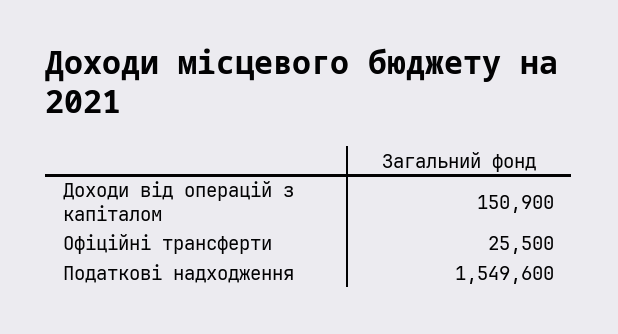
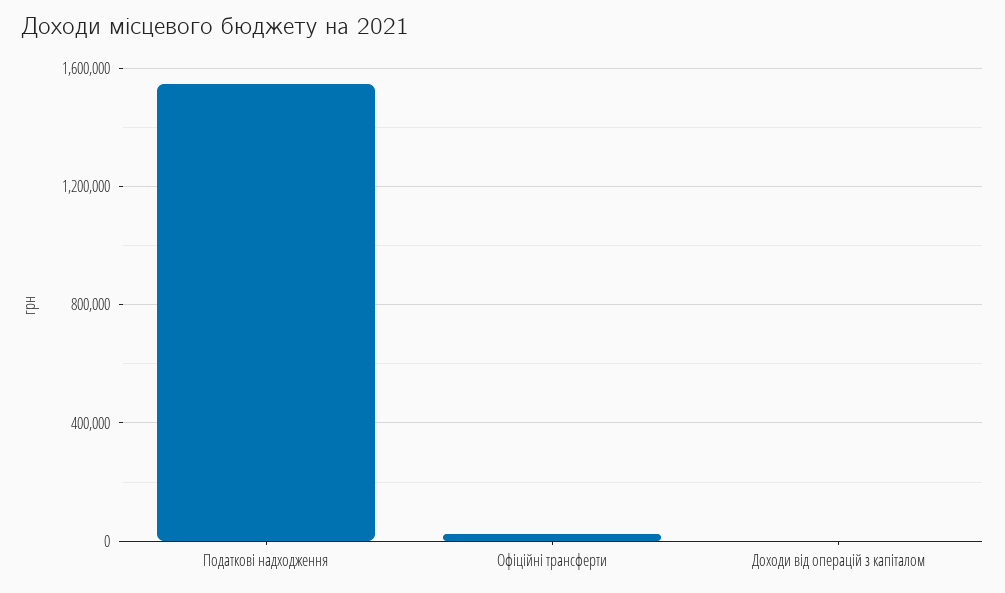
Доходи від операцій з капіталом: 150900 -> 0

